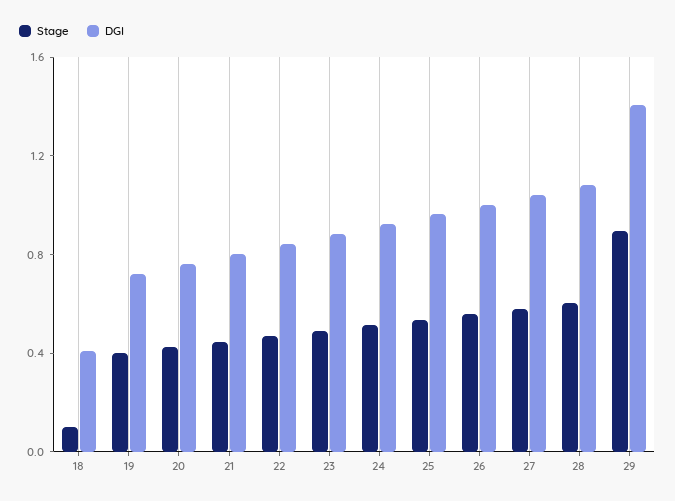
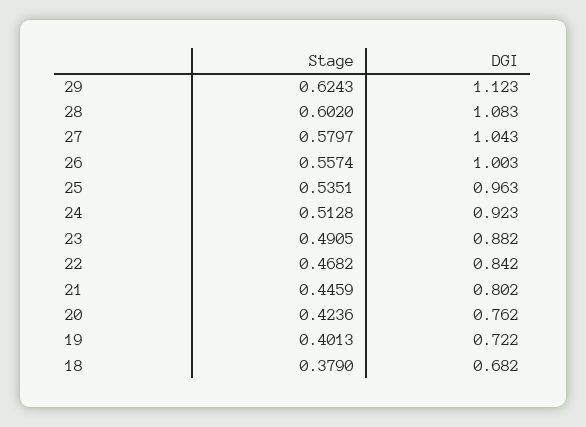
Stage, 18: 0.1 -> 0.379
DGI, 18: 0.4 -> 0.682
Stage, 29: 0.9 -> 0.6243
DGI, 29: 1.4 -> 1.123

